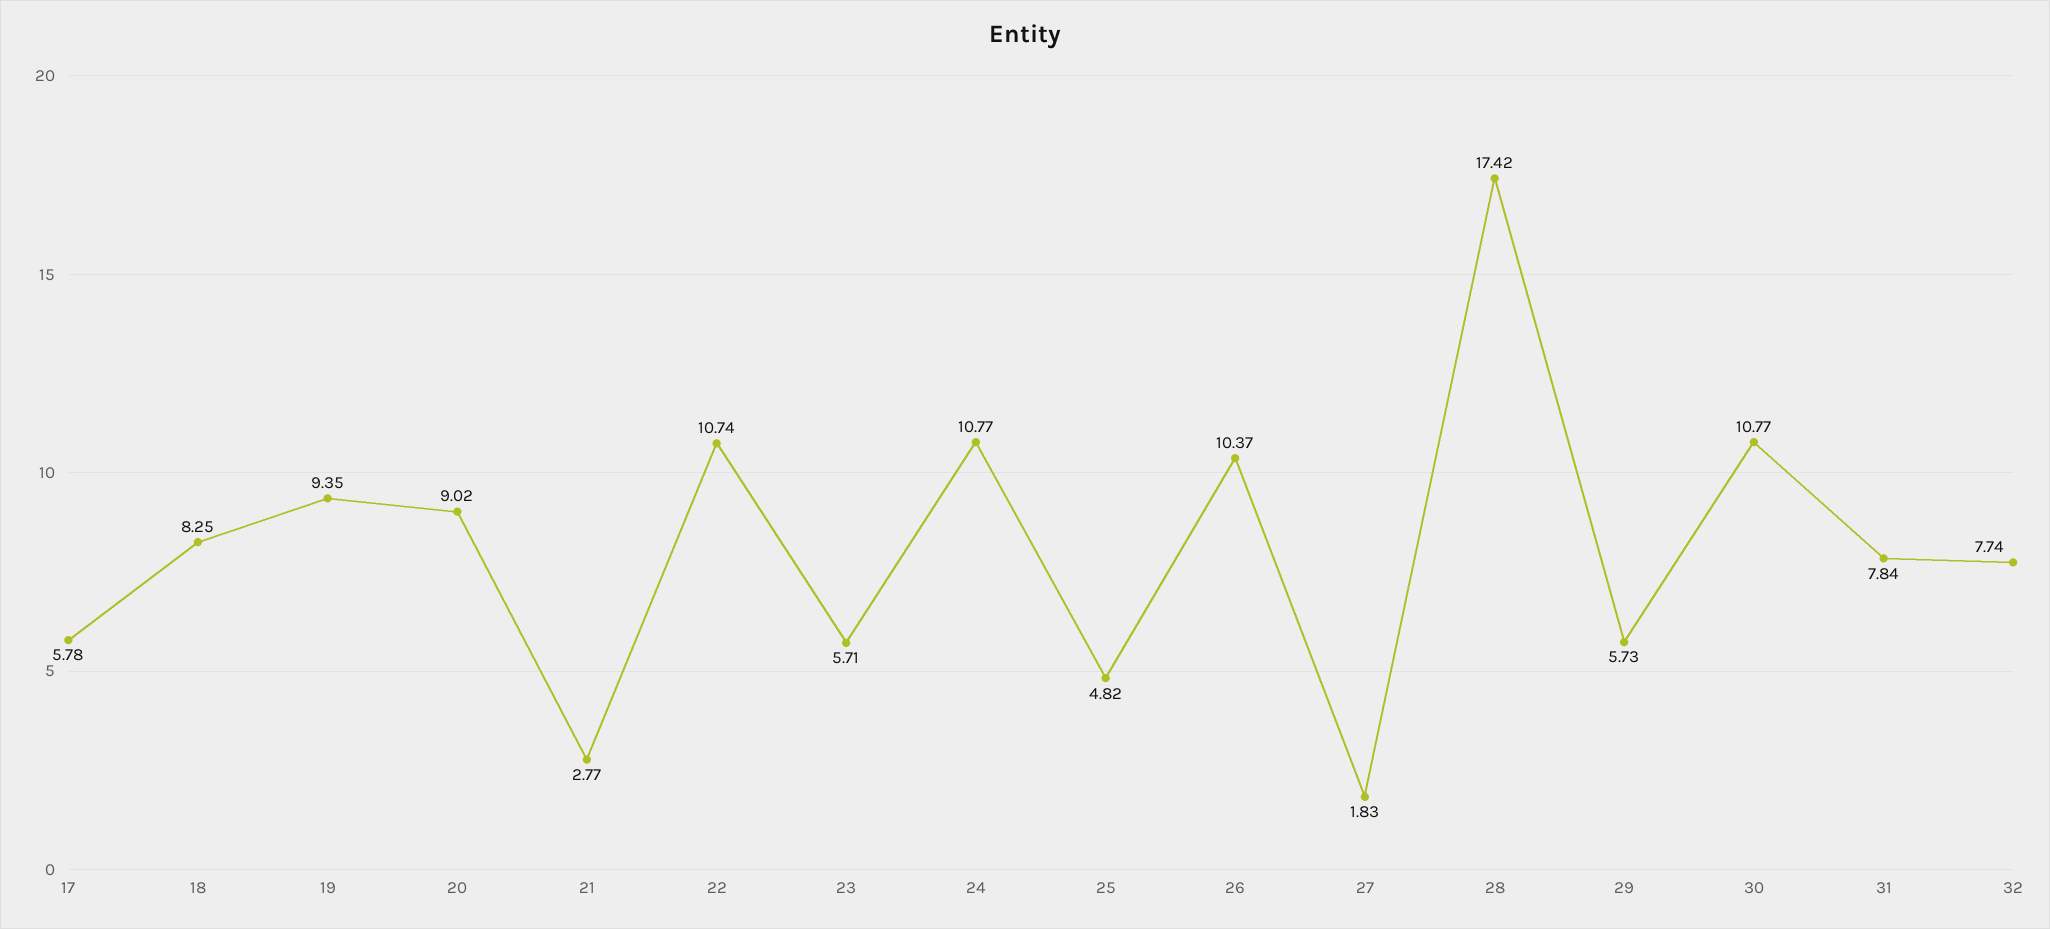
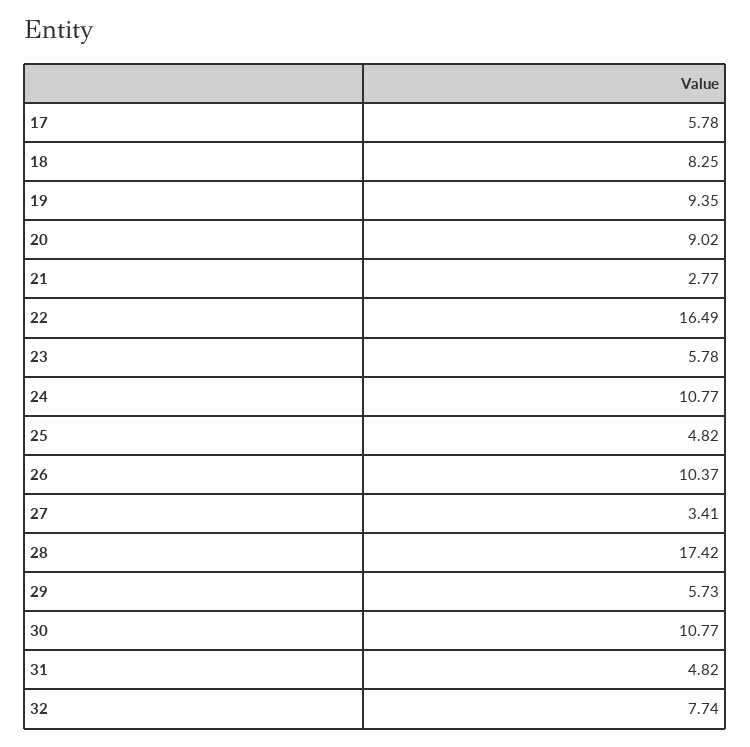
22: 10.74 -> 16.49
23: 5.71 -> 5.78
27: 1.83 -> 3.41
31: 7.84 -> 4.82

